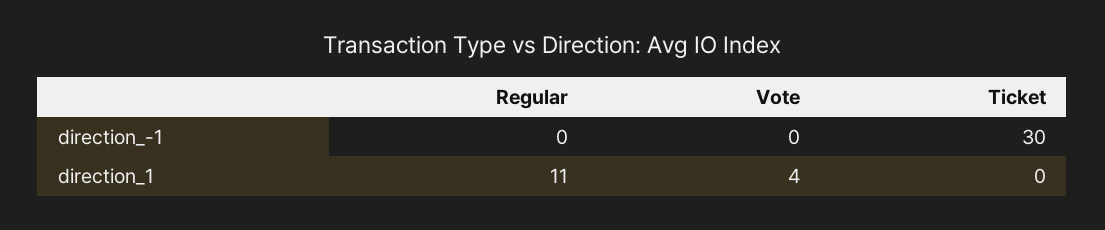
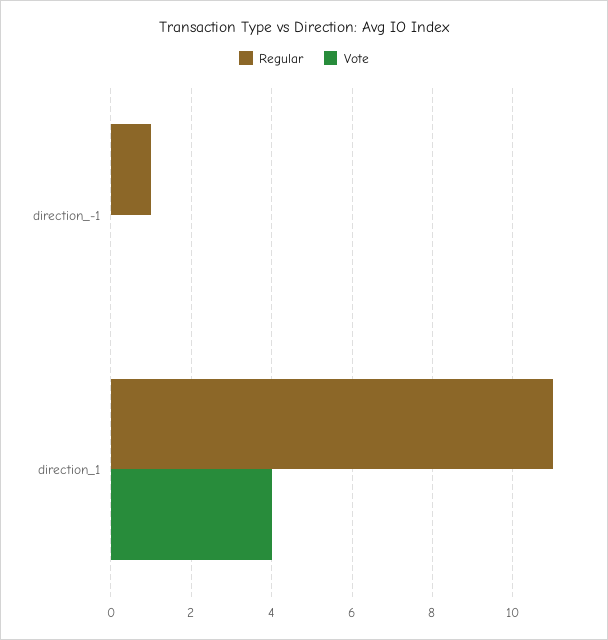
Regular, direction_-1: 0 -> 1
Ticket, direction_-1: 30 -> none
Ticket, direction_1: 0 -> none

